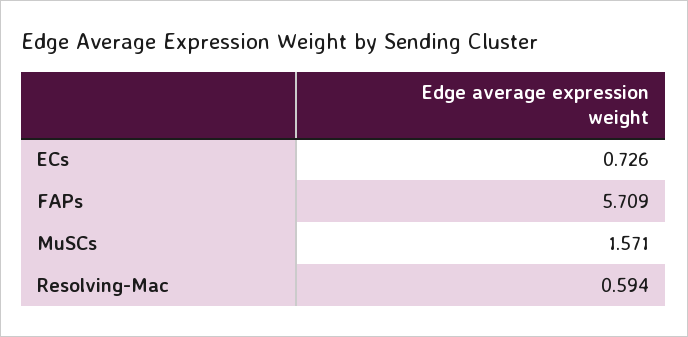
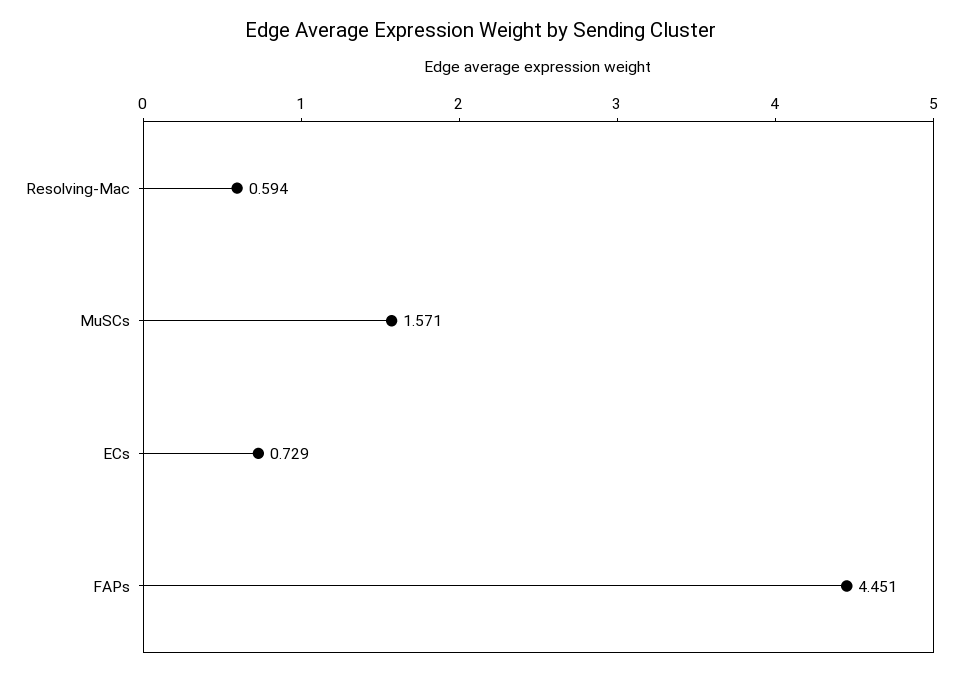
ECs: 0.726 -> 0.729
FAPs: 5.709 -> 4.451

